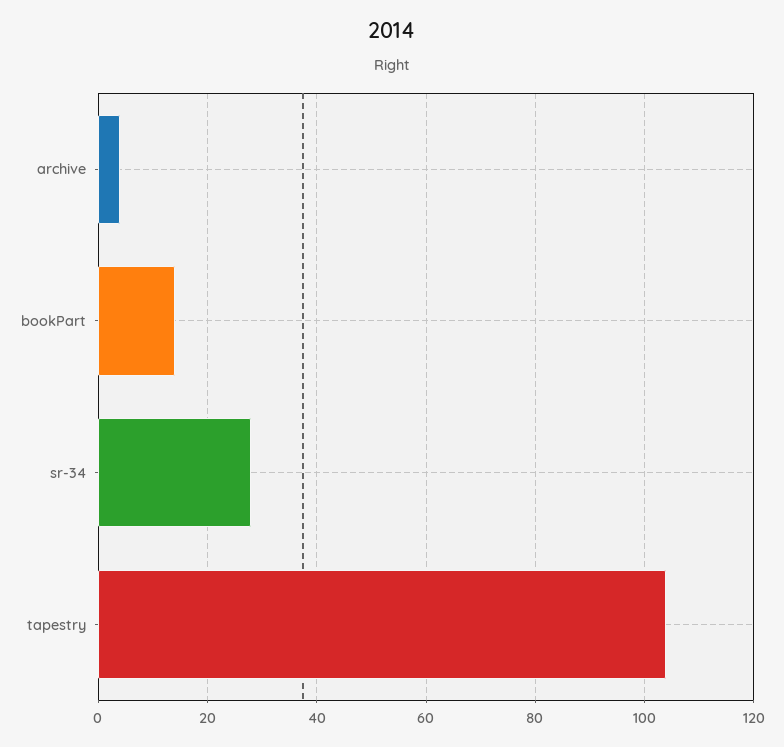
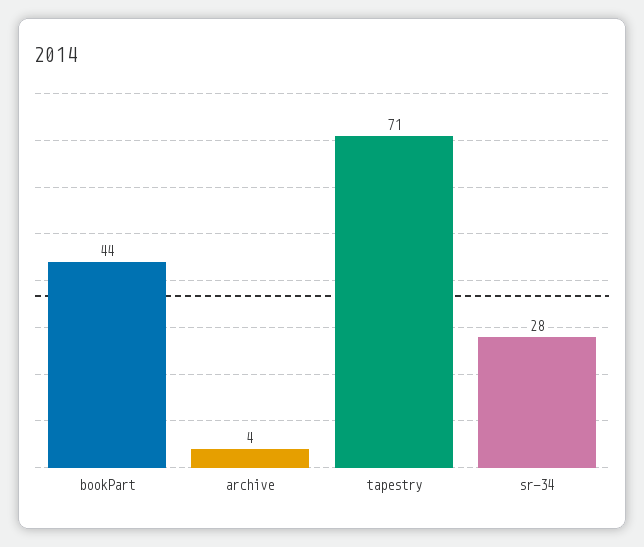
bookPart: 15 -> 44
tapestry: 105 -> 71

